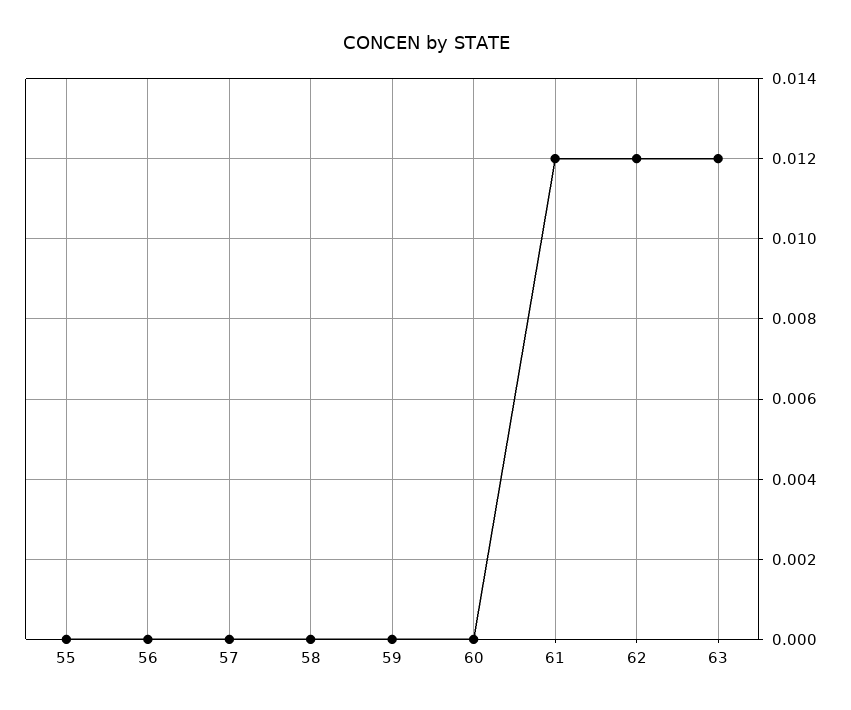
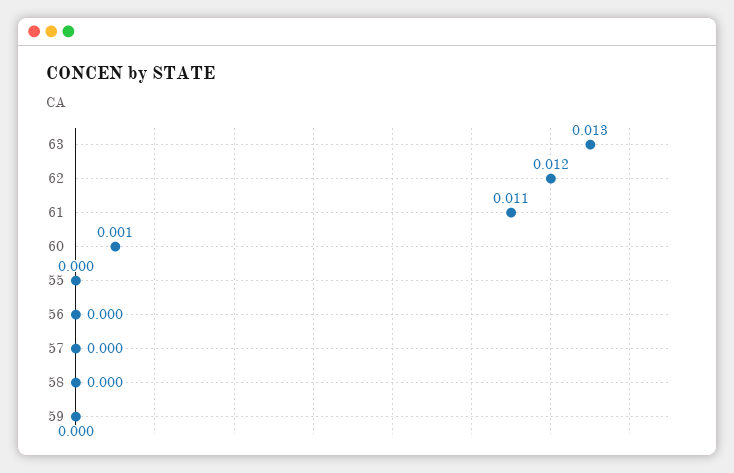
60: 0 -> 0.001
61: 0.012 -> 0.011
63: 0.012 -> 0.013

